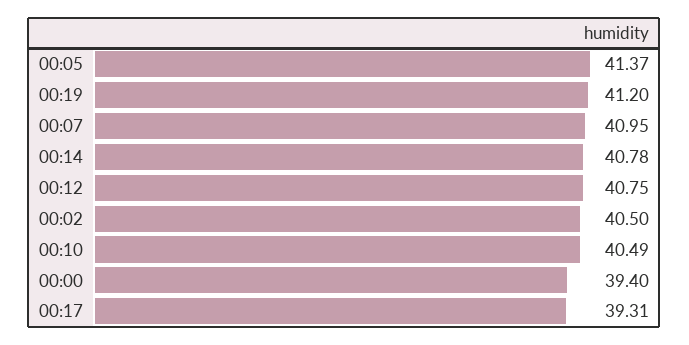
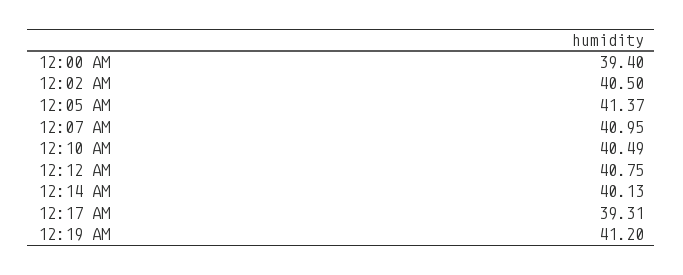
00:14: 40.78 -> 40.13

